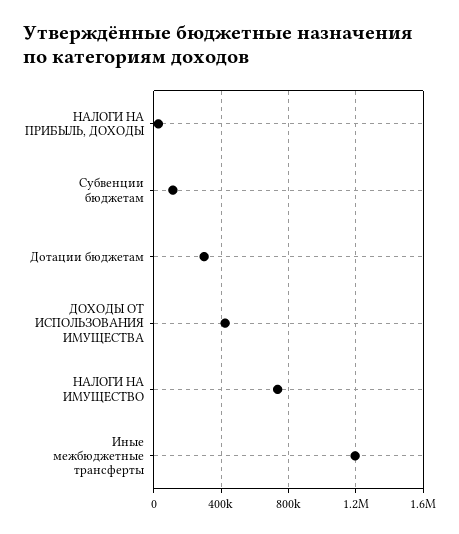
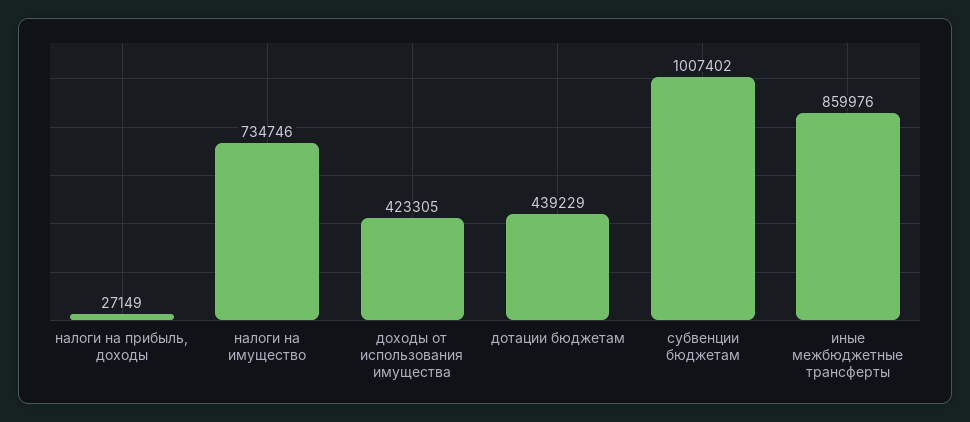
Субвенции бюджетам: 100000 -> 1007402
Дотации бюджетам: 300000 -> 439229
Иные межбюджетные трансферты: 1200000 -> 859976

